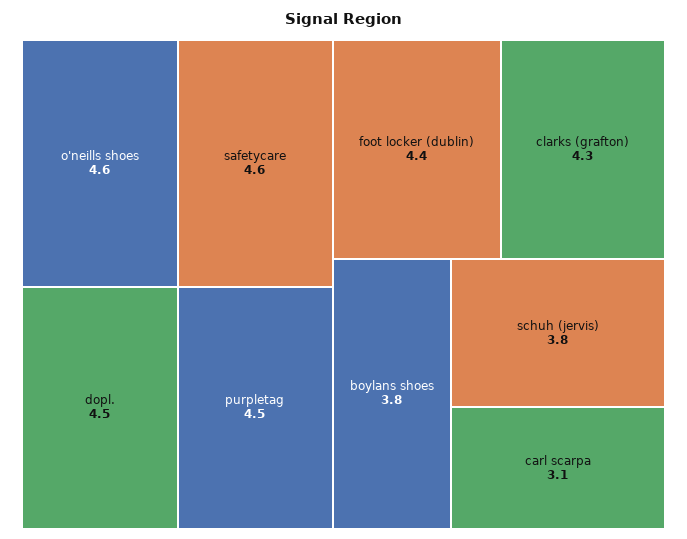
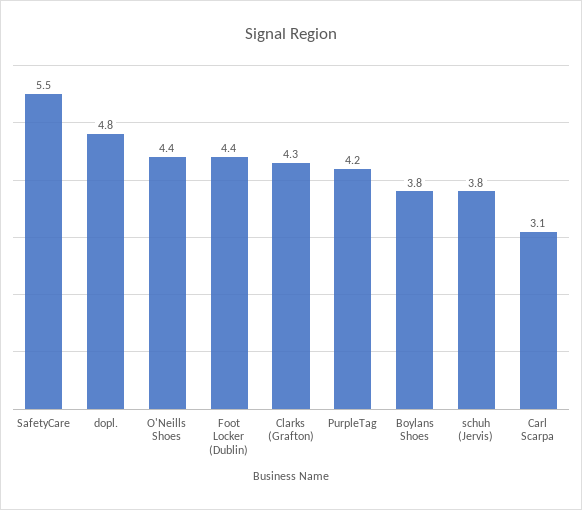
o'neills shoes: 4.6 -> 4.4
safetycare: 4.6 -> 5.5
dopl.: 4.5 -> 4.8
purpletag: 4.5 -> 4.2

